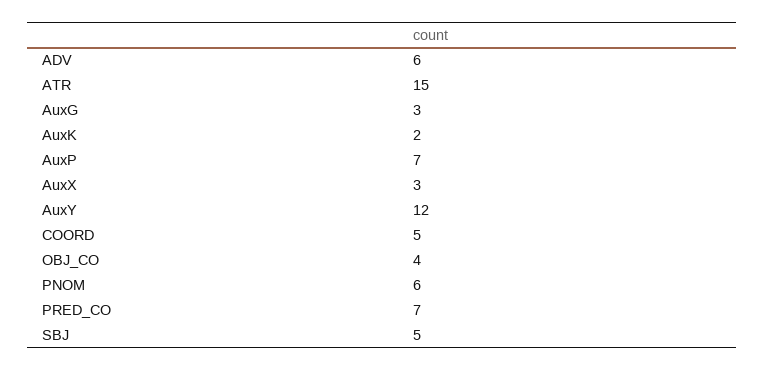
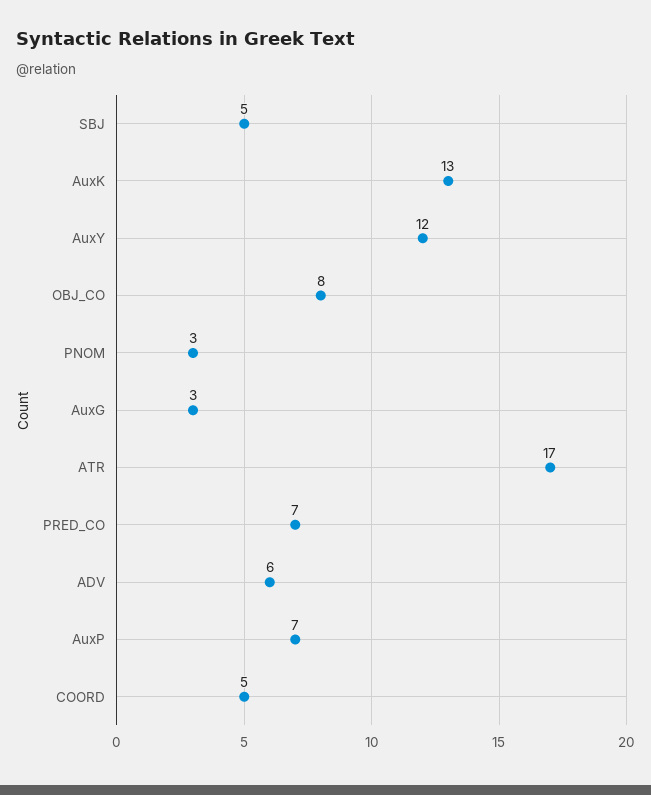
ATR: 15 -> 17
AuxK: 2 -> 13
AuxX: 3 -> none
OBJ_CO: 4 -> 8
PNOM: 6 -> 3

